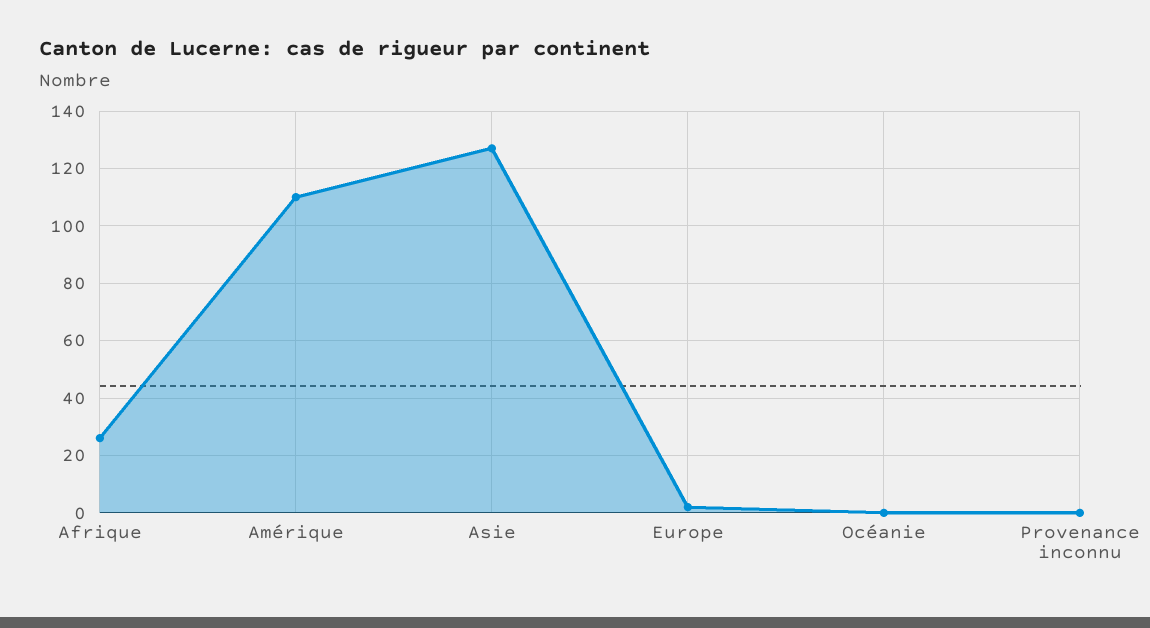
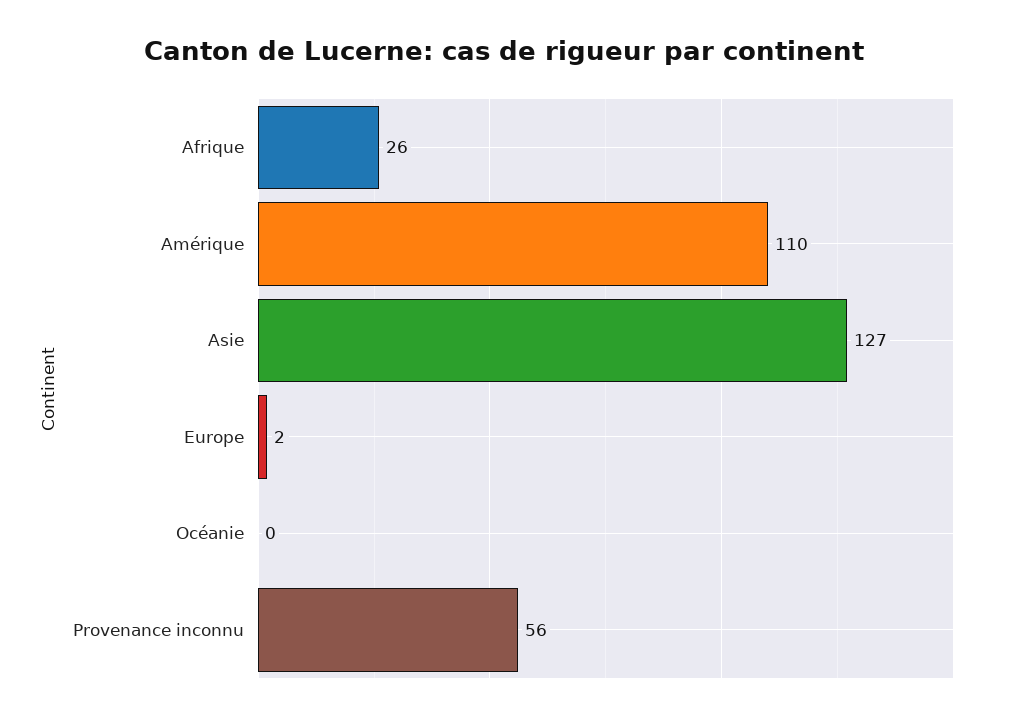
Provenance inconnu: 0 -> 56

